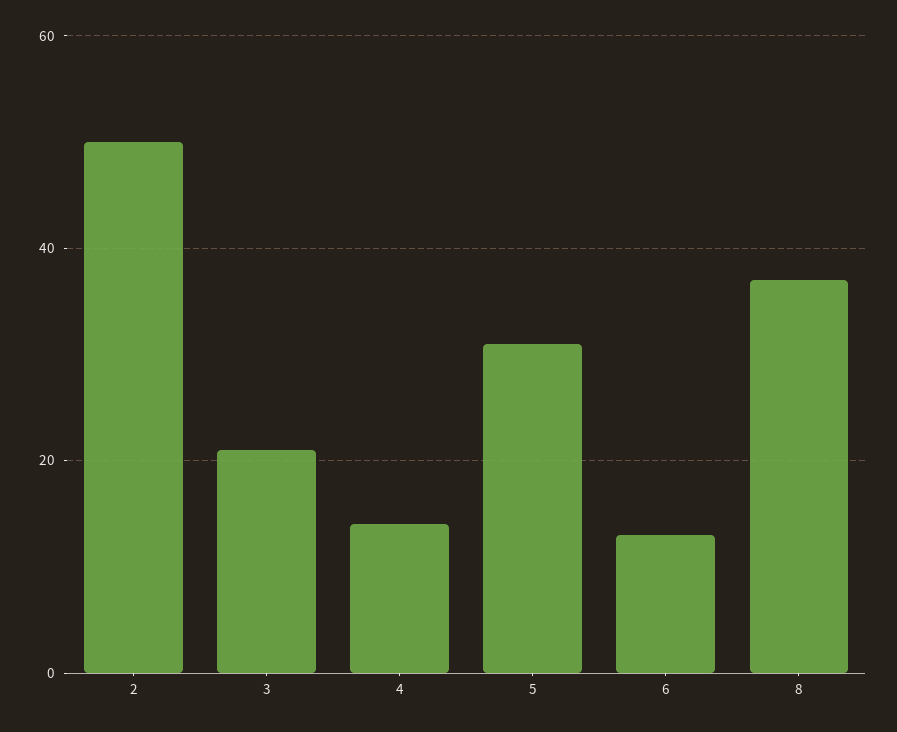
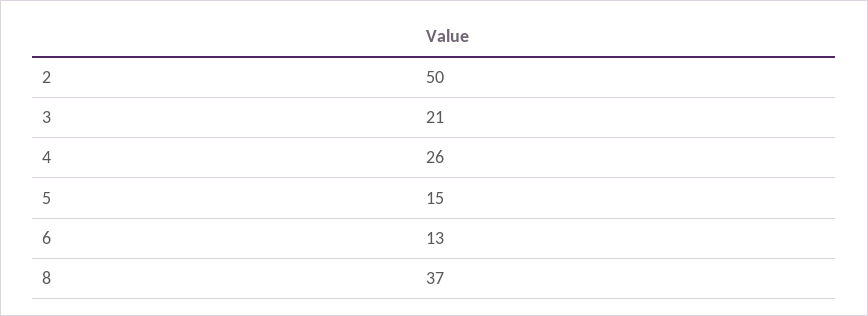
4: 15 -> 26
5: 30 -> 15

